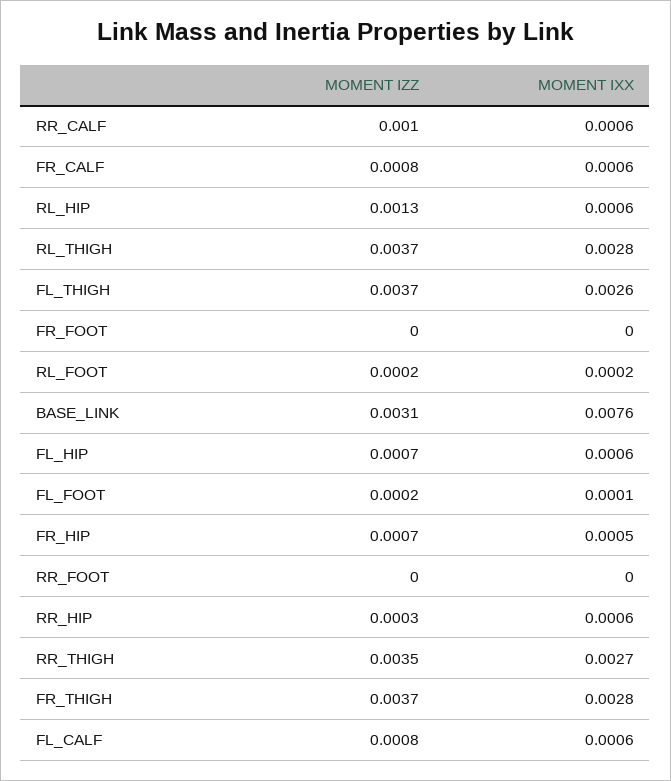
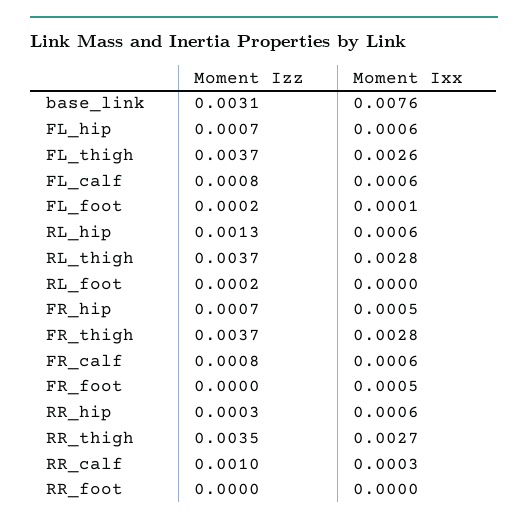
MOMENT IXX, RR_CALF: 0.0006 -> 0.0003
MOMENT IXX, FR_FOOT: 0 -> 0.0005
MOMENT IXX, RL_FOOT: 0.0002 -> 0

